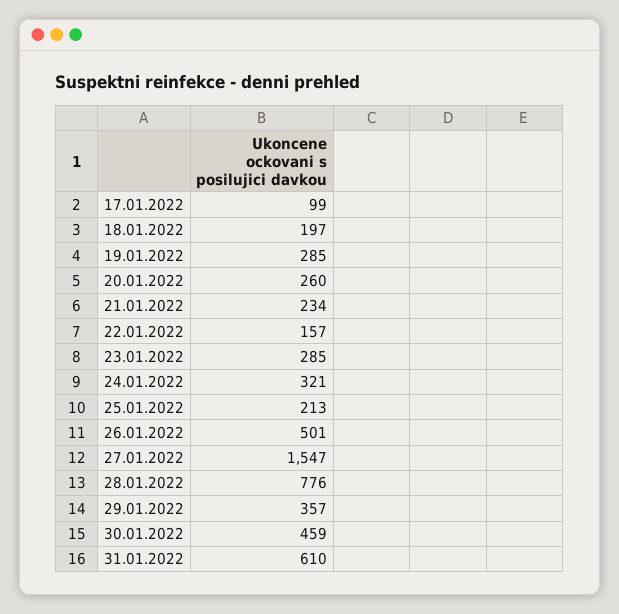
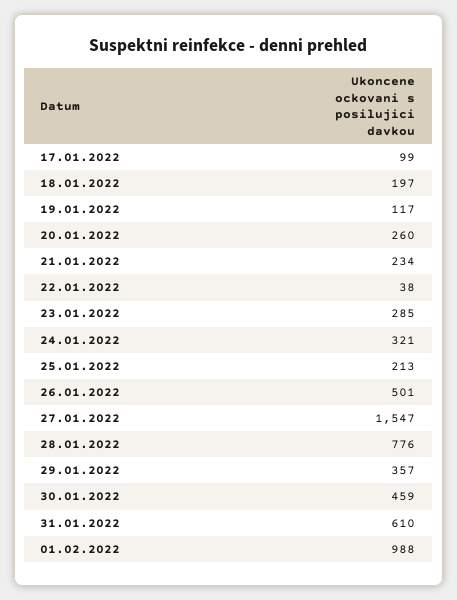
19.01.2022: 285 -> 117
22.01.2022: 157 -> 38
01.02.2022: none -> 988

